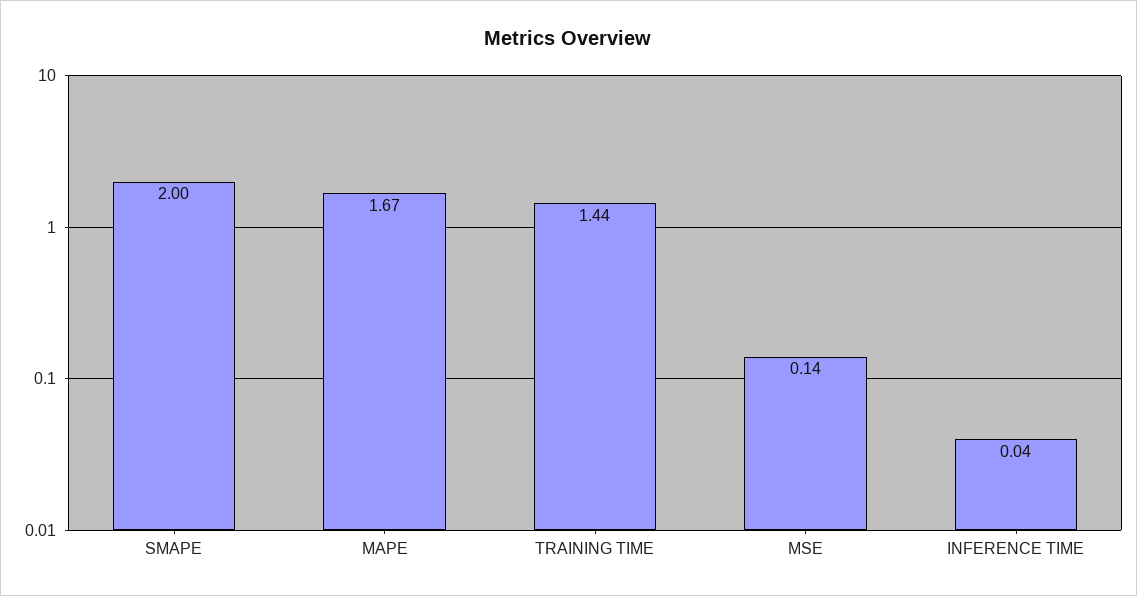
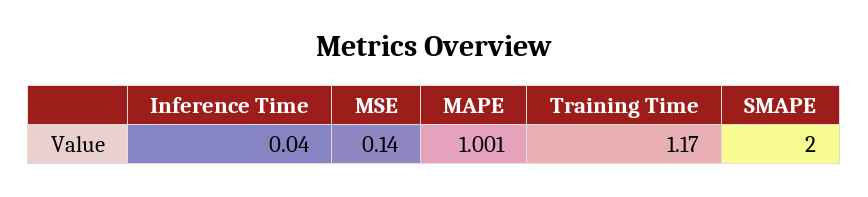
MAPE: 1.67 -> 1.001
TRAINING TIME: 1.44 -> 1.17

